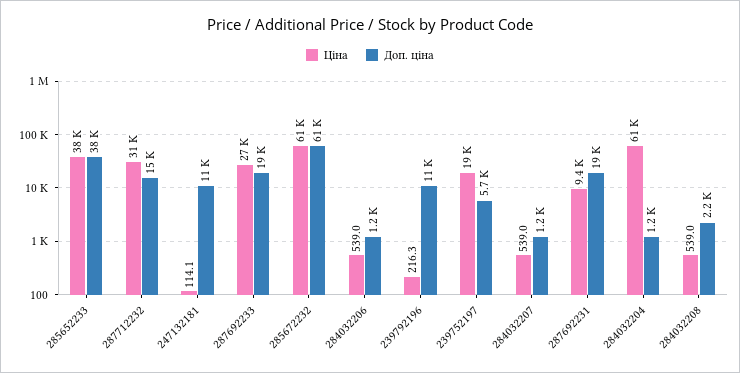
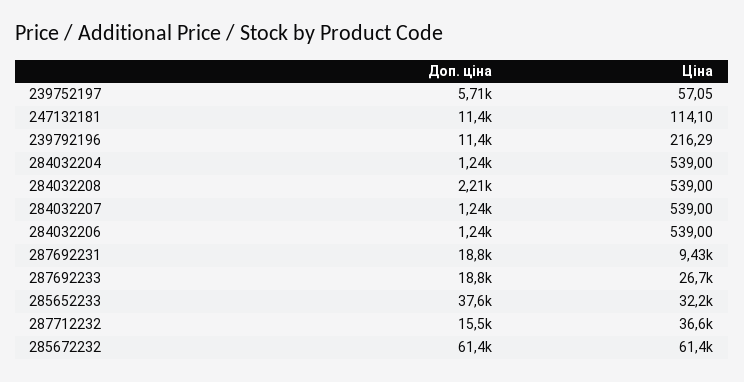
Ціна, 285652233: 38000 -> 32200
Ціна, 287712232: 31000 -> 36600
Ціна, 239752197: 19000 -> 57.05
Ціна, 284032204: 61000 -> 539

